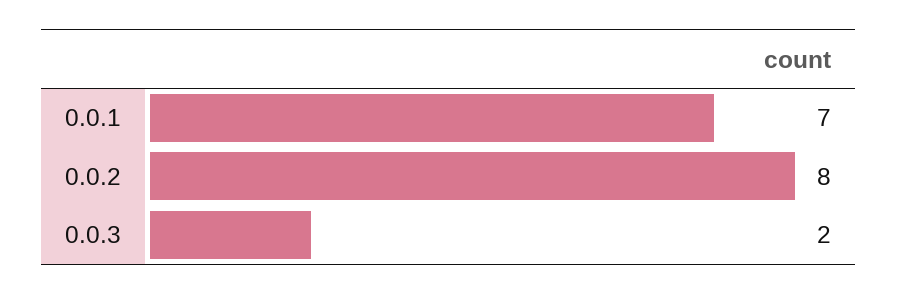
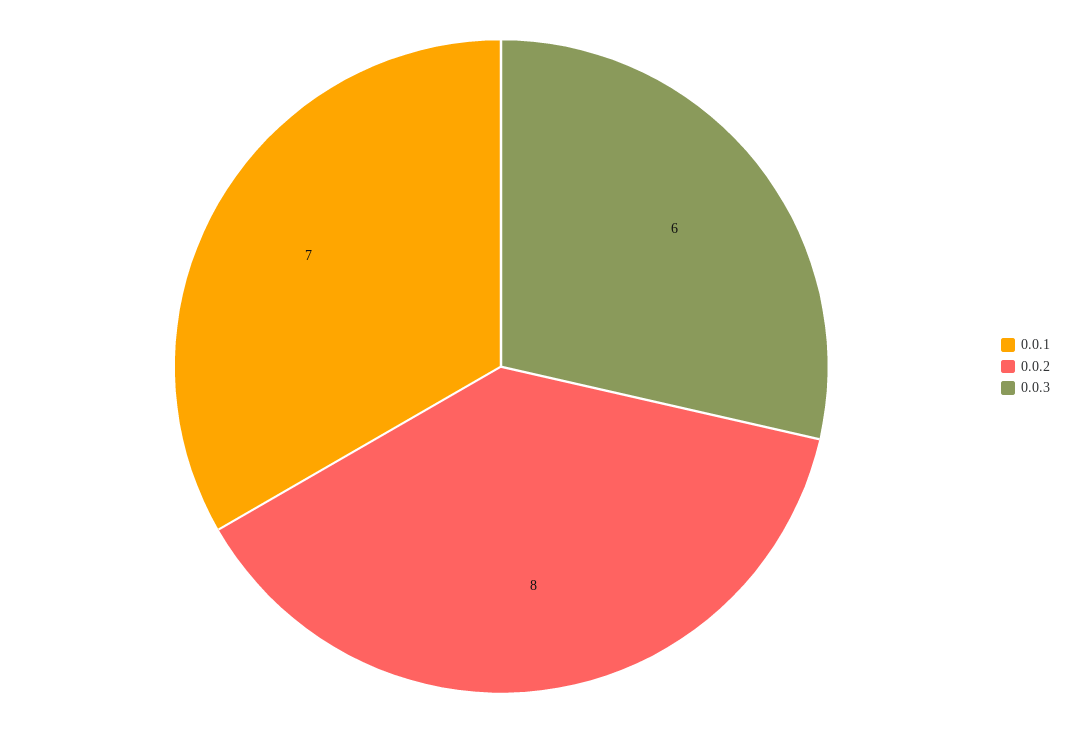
0.0.3: 2 -> 6

